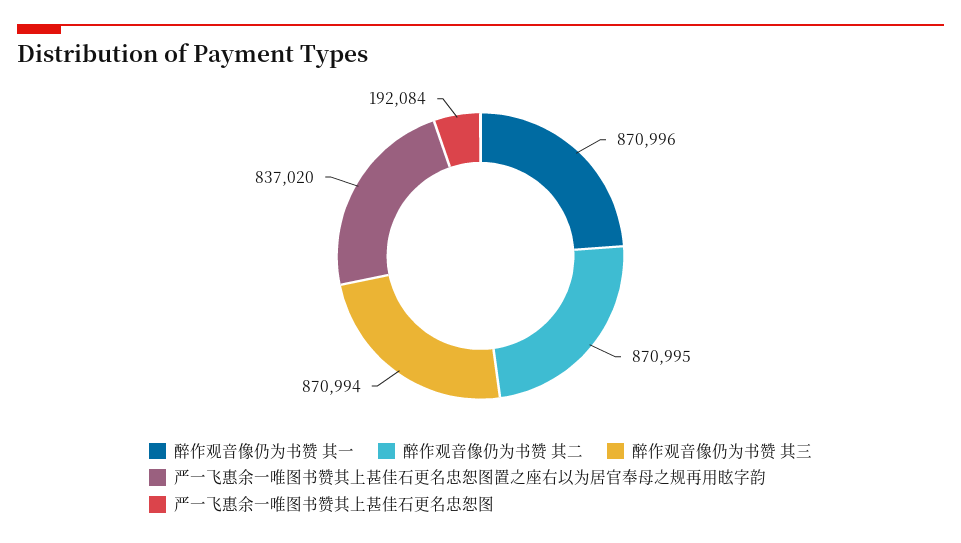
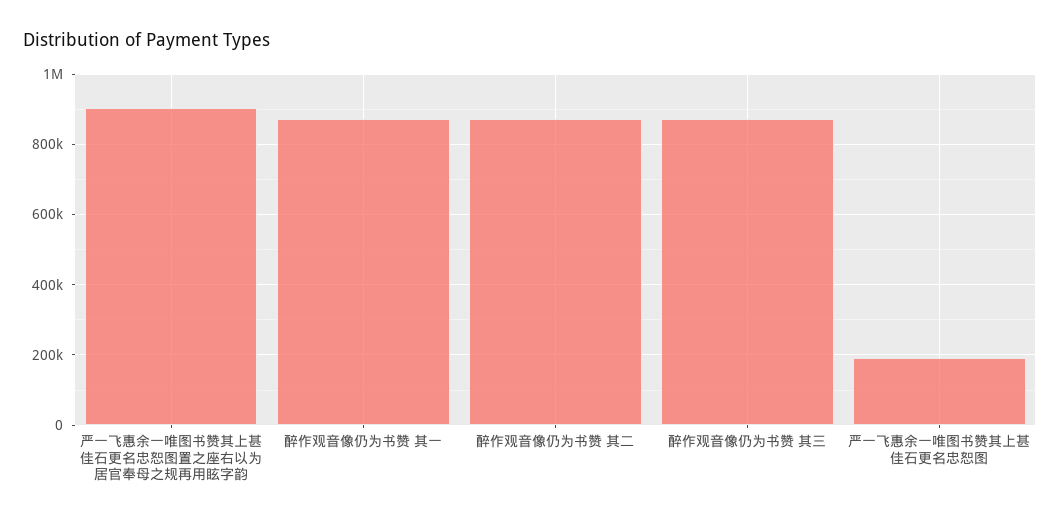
严一飞惠余一唯图书赞其上甚佳石更名忠恕图置之座右以为居官奉母之规再用眩字韵: 837020 -> 900000

